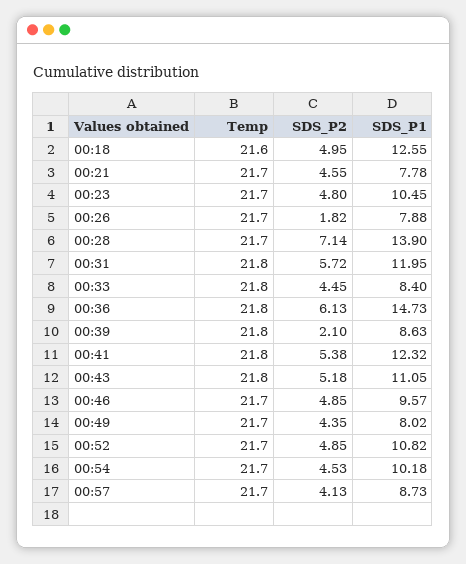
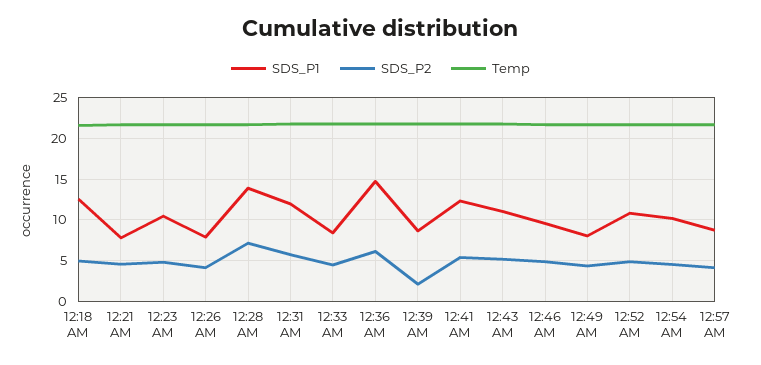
SDS_P2, 00:26: 1.82 -> 4

